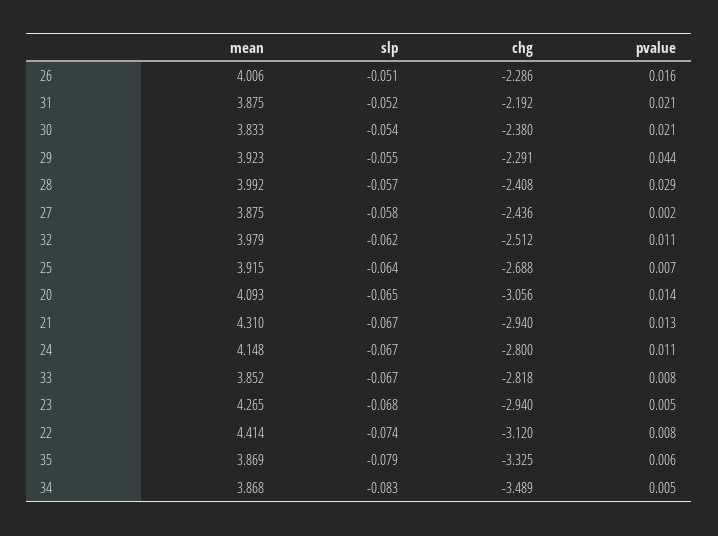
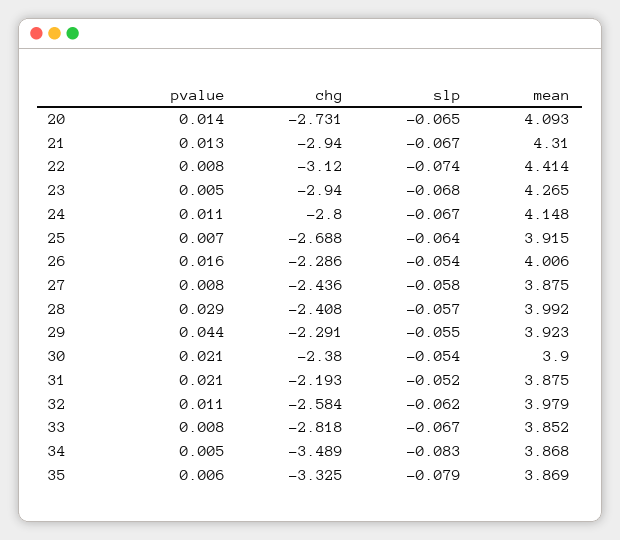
slp, 26: -0.051 -> -0.054
chg, 31: -2.192 -> -2.193
mean, 30: 3.833 -> 3.9
pvalue, 27: 0.002 -> 0.008
chg, 32: -2.512 -> -2.584
chg, 20: -3.056 -> -2.731

